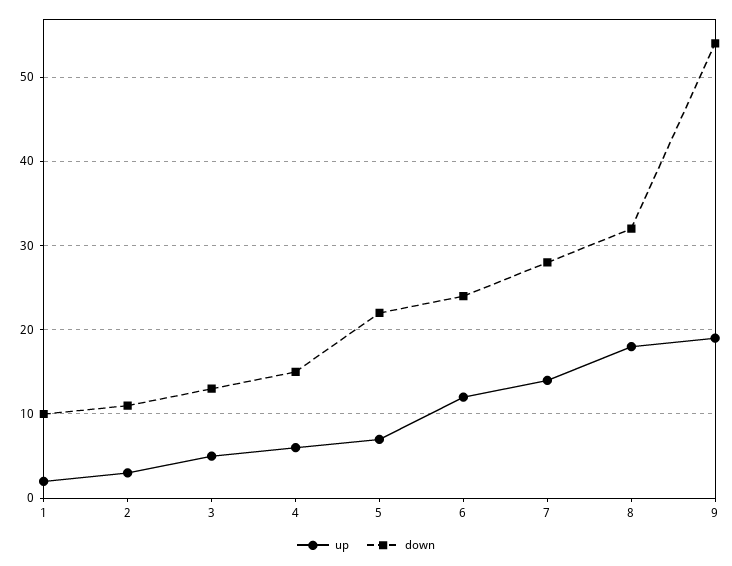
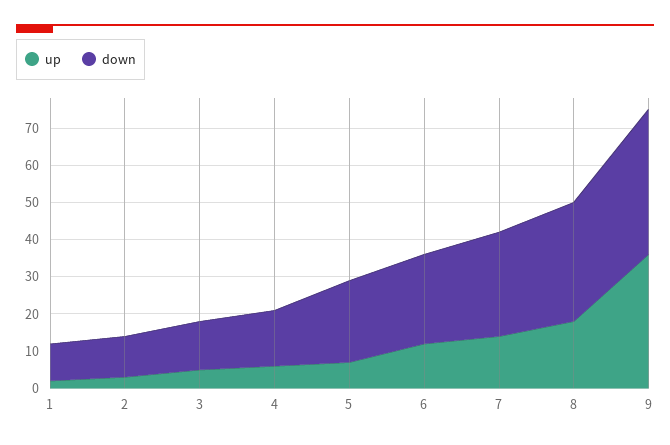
up, 9: 19 -> 35
down, 9: 54 -> 40

